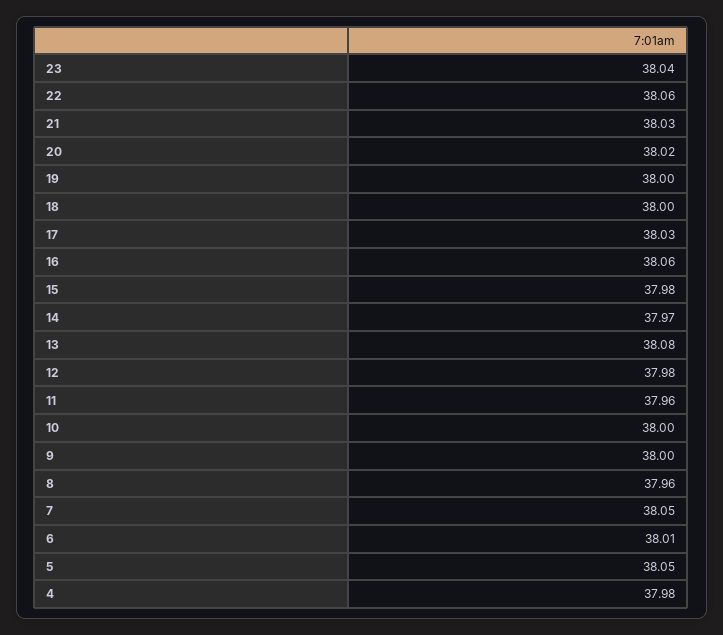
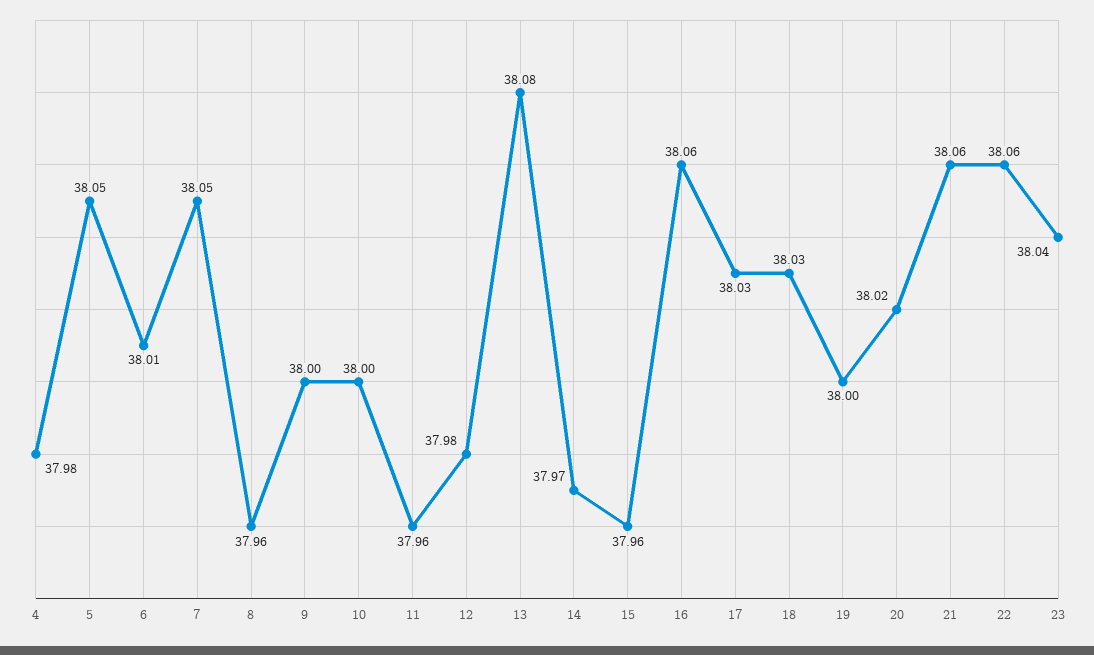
21: 38.03 -> 38.06
18: 38 -> 38.03
15: 37.98 -> 37.96

